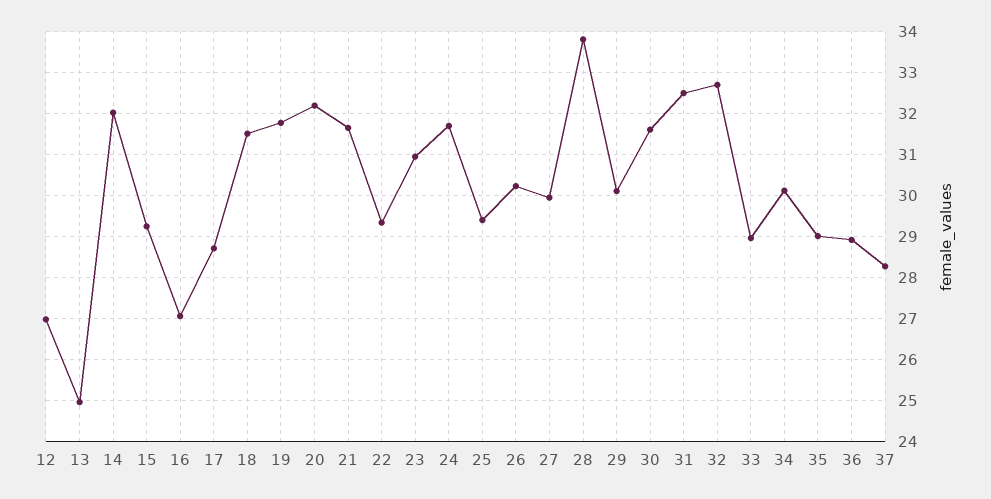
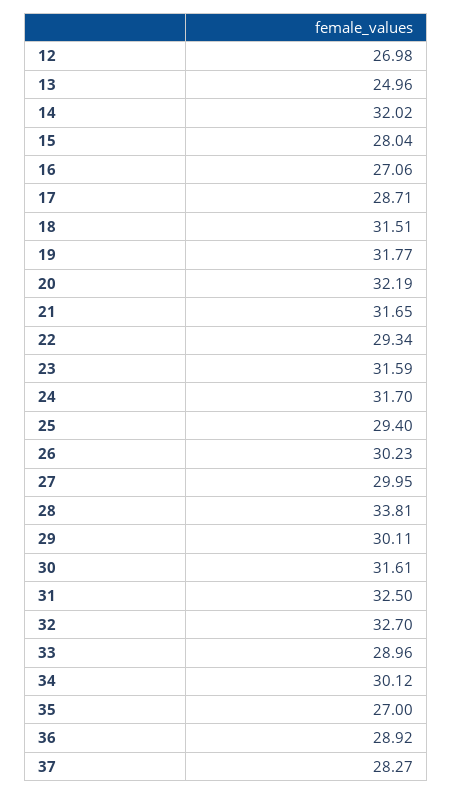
15: 29.2 -> 28.04
23: 31 -> 31.59
35: 29 -> 27

